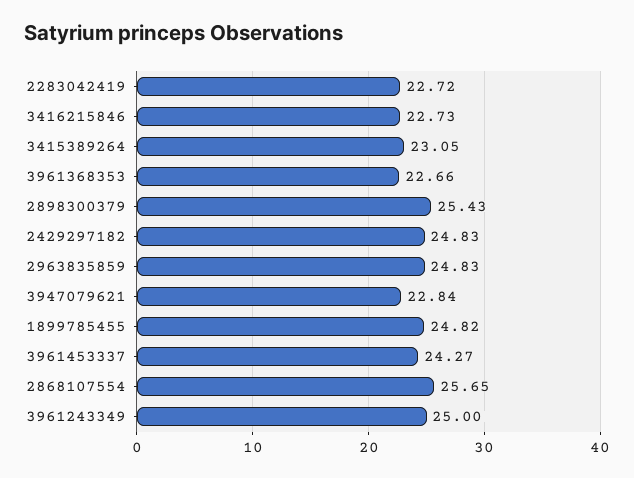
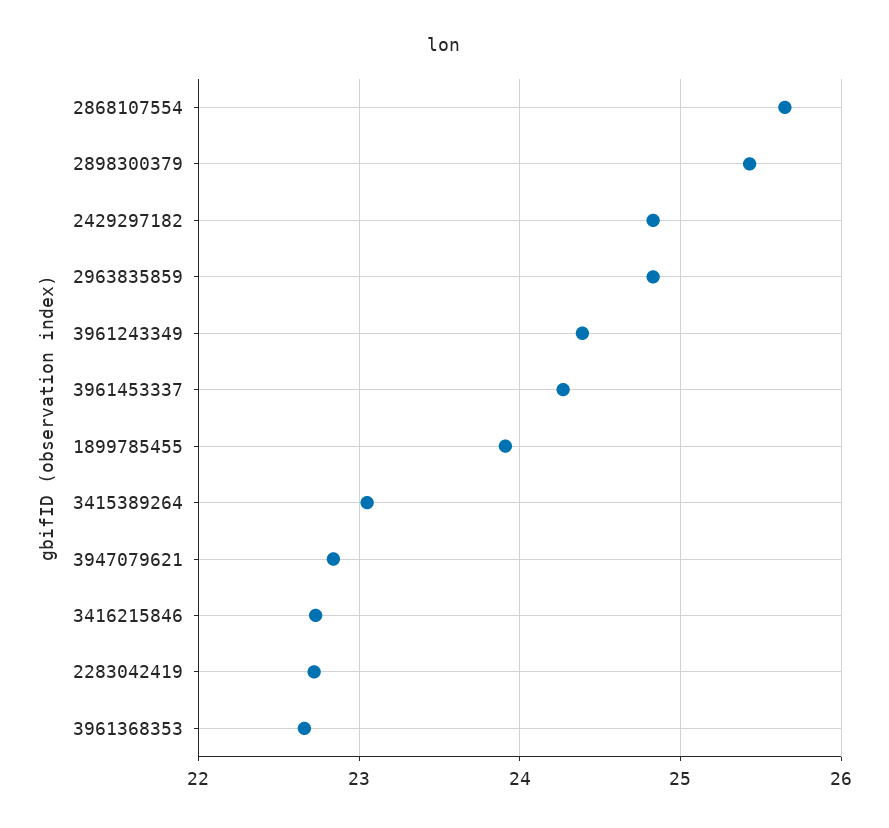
1899785455: 24.82 -> 23.9
3961243349: 25 -> 24.4

